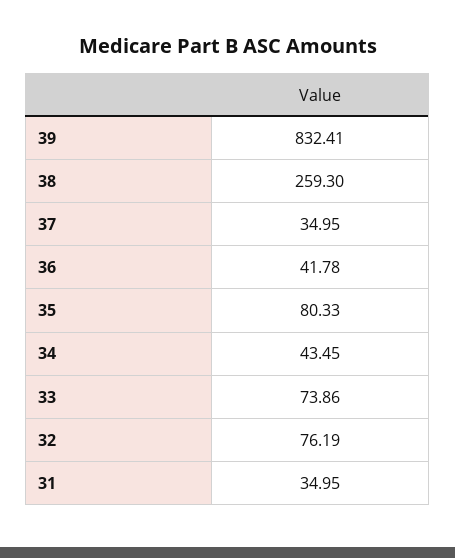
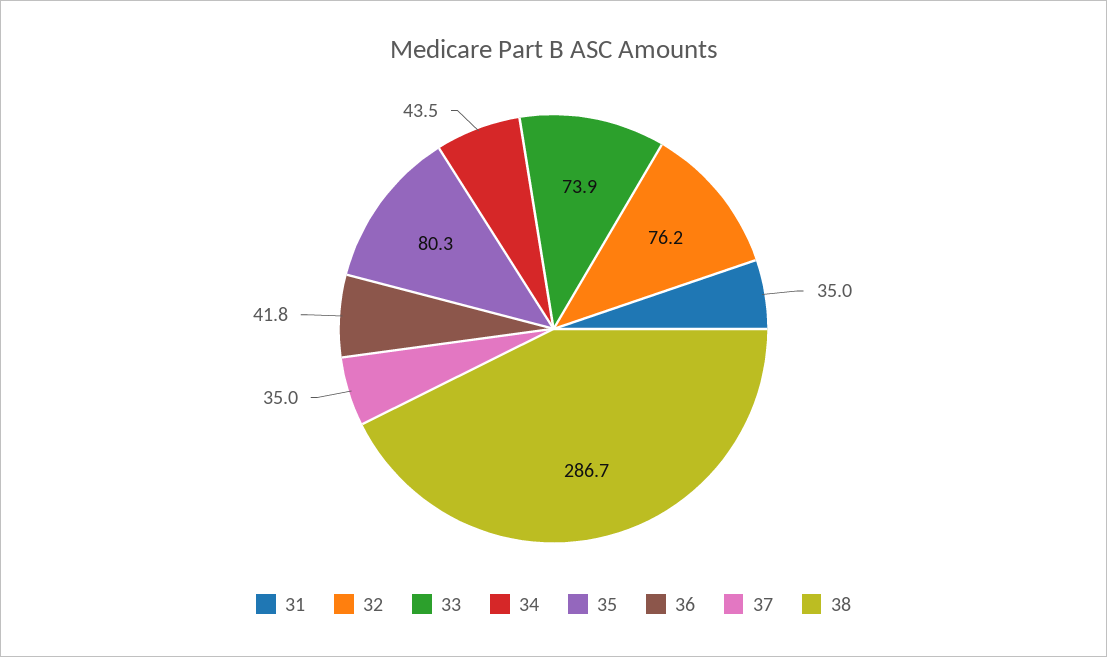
39: 832.41 -> none
38: 259.3 -> 286.7

